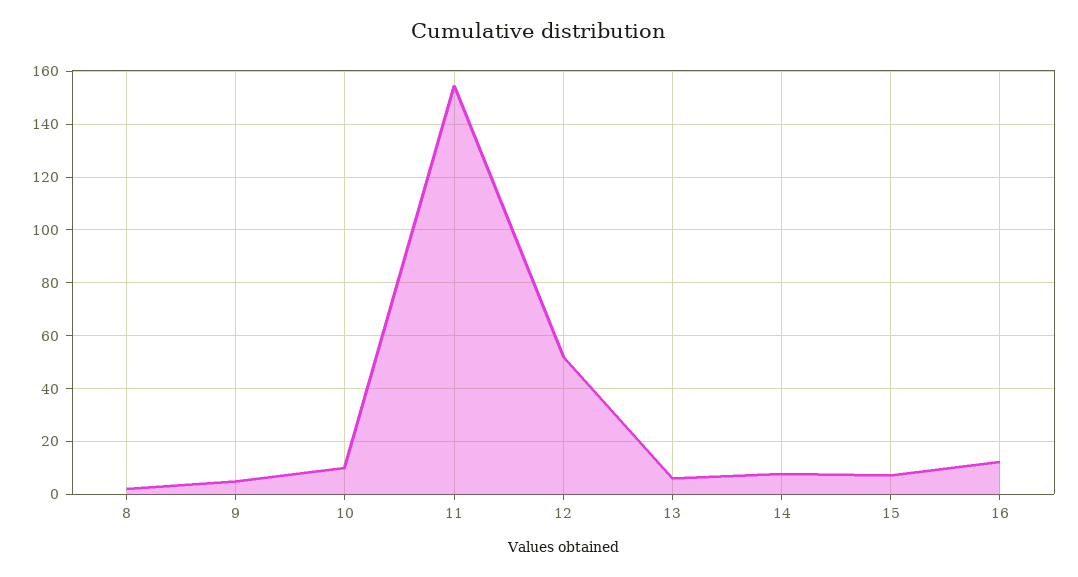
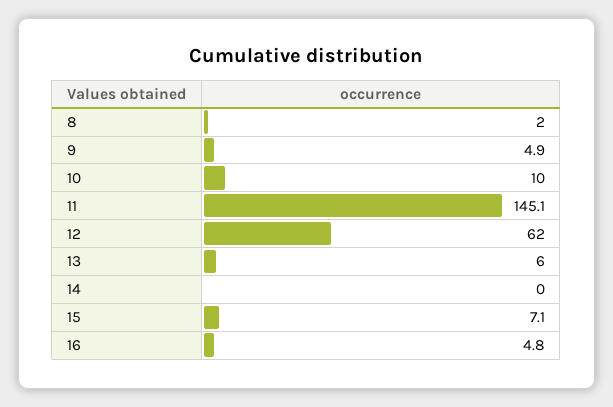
11: 155 -> 145.1
12: 52.5 -> 62
14: 7.5 -> 0
16: 12.5 -> 4.8

